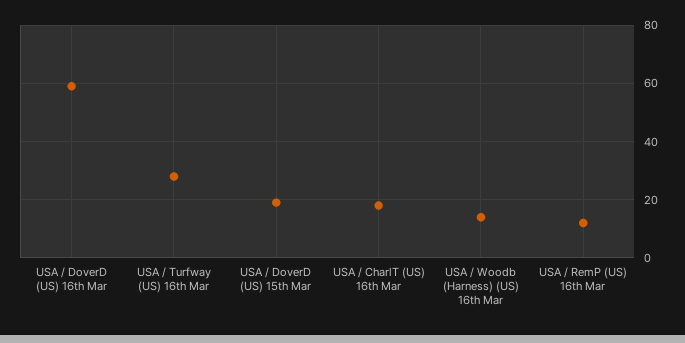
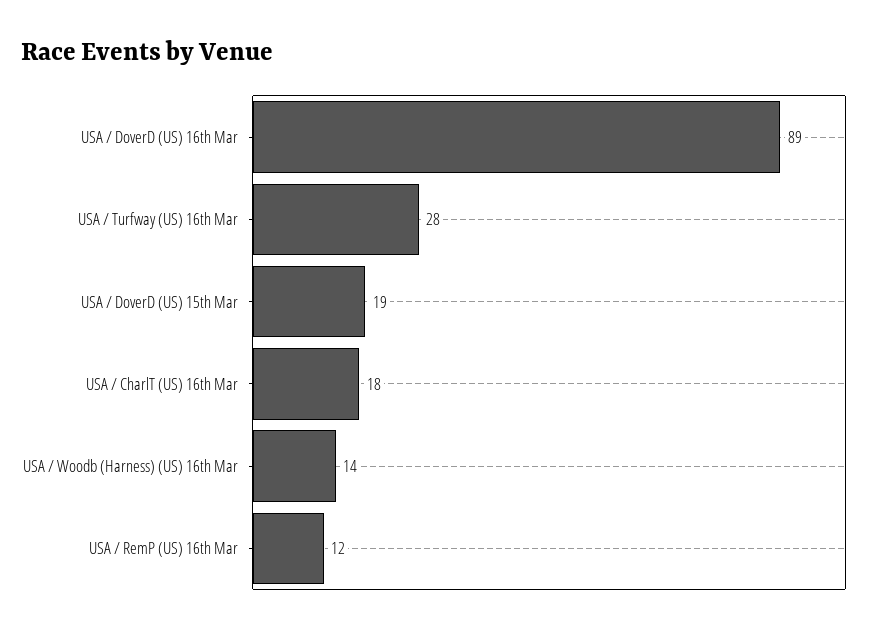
USA / DoverD (US) 16th Mar: 60 -> 89

